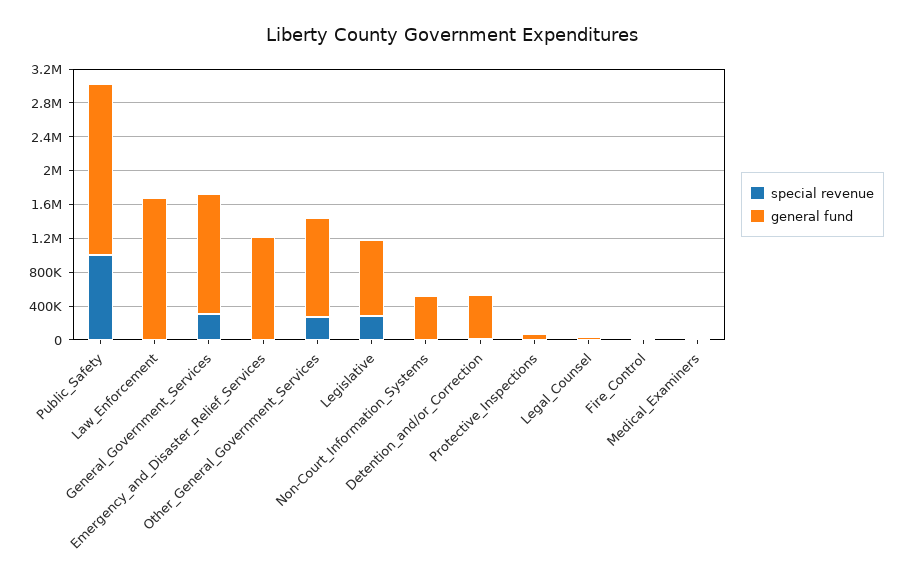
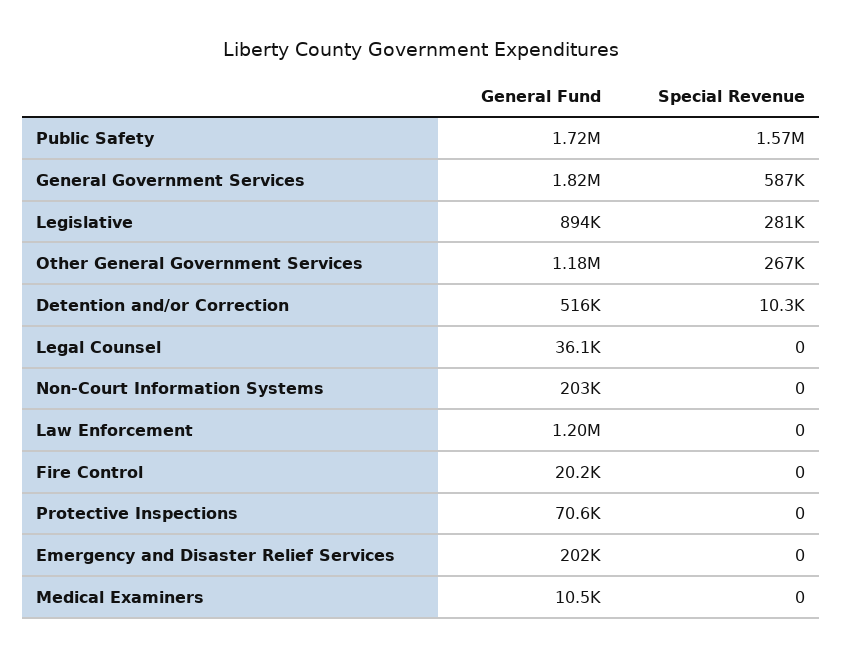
special revenue, Public_Safety: 1000000 -> 1570000
general fund, Public_Safety: 2000000 -> 1720000
general fund, Law_Enforcement: 1700000 -> 1200000
special revenue, General_Government_Services: 300000 -> 587000
general fund, General_Government_Services: 1400000 -> 1820000
general fund, Emergency_and_Disaster_Relief_Services: 1200000 -> 202000
general fund, Non-Court_Information_Systems: 500000 -> 203000

